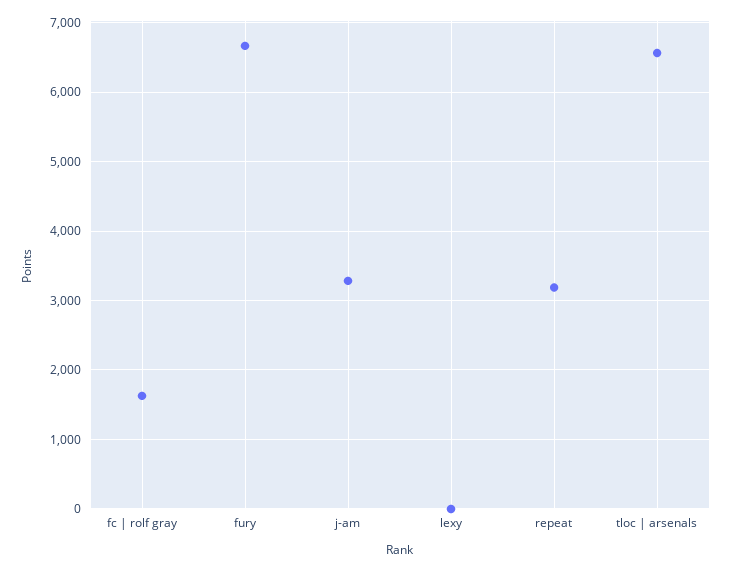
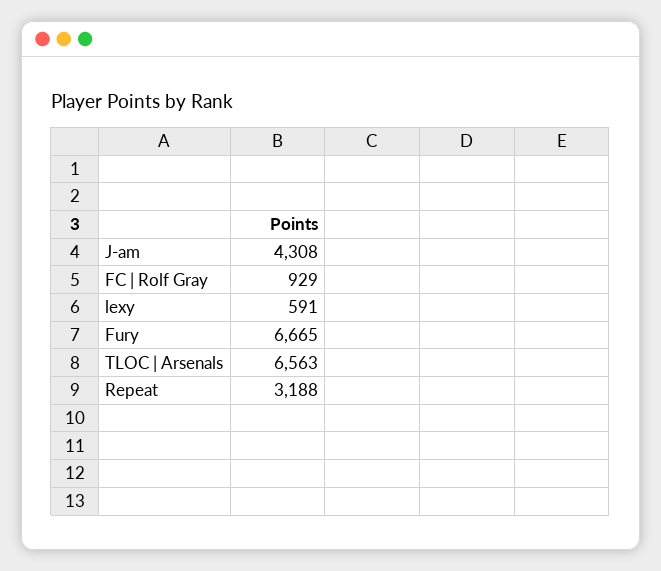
fc | rolf gray: 1600 -> 929
j-am: 3300 -> 4308
lexy: 0 -> 591

